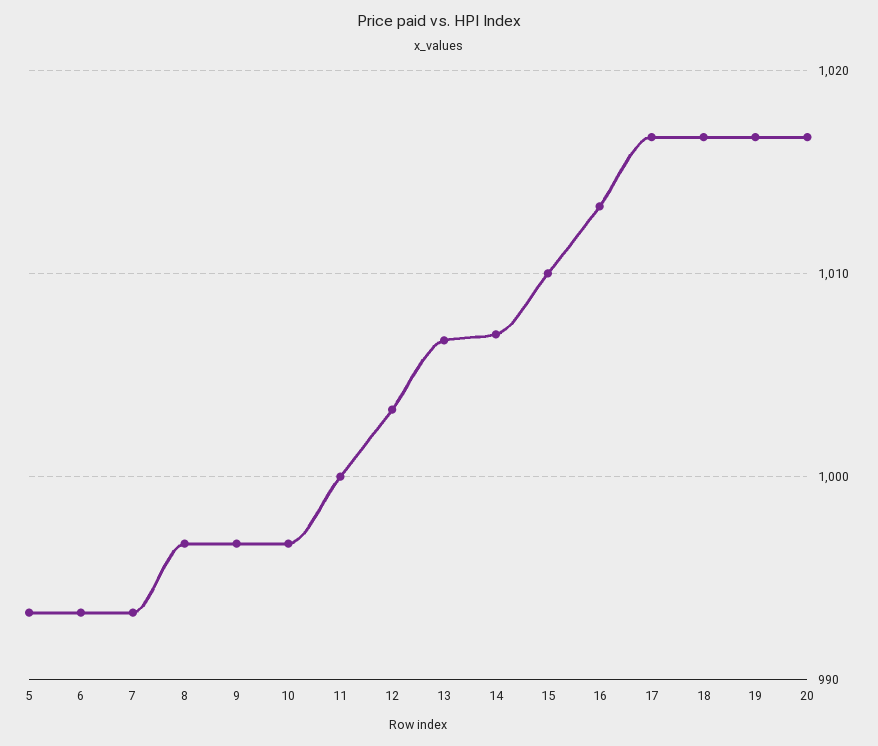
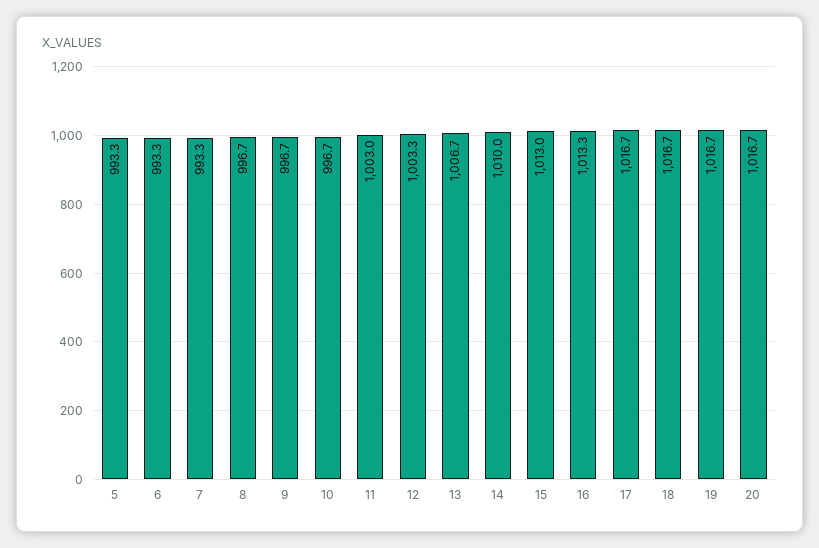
11: 1000 -> 1003
14: 1007 -> 1010
15: 1010 -> 1013

